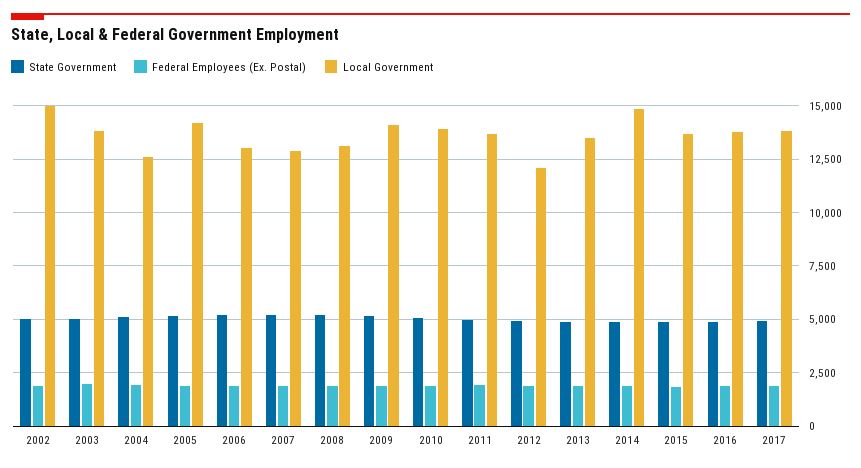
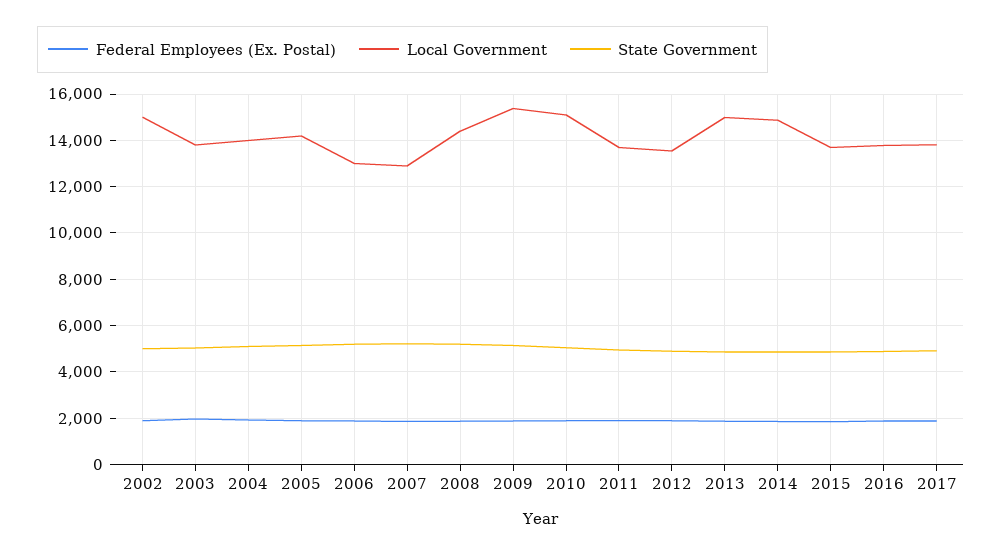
Local Government, 2004: 12500 -> 14000
Local Government, 2008: 13000 -> 14500
Local Government, 2009: 14000 -> 15500
Local Government, 2010: 14000 -> 15000
Local Government, 2012: 12000 -> 13500
Local Government, 2013: 13500 -> 15000

